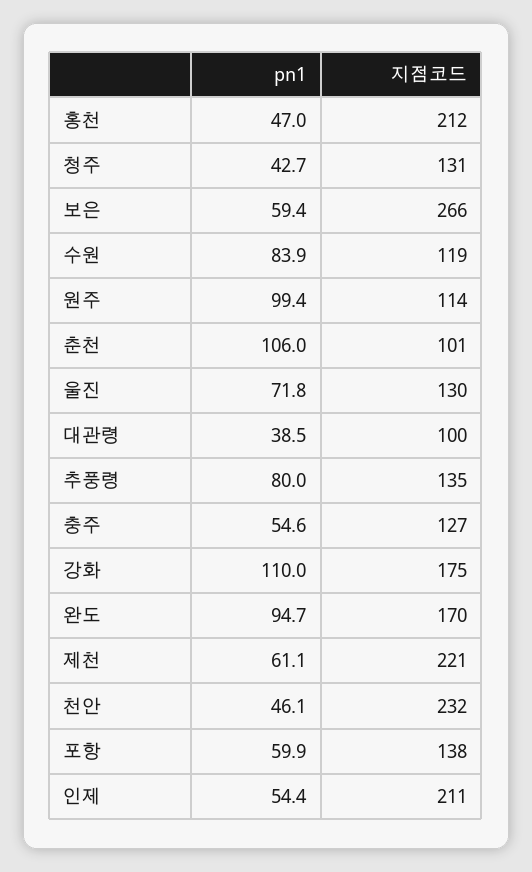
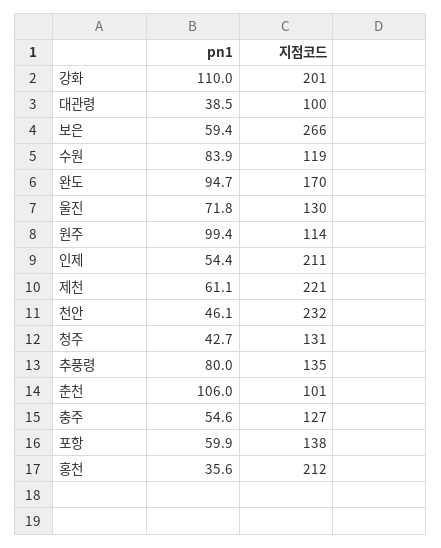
pn1, 홍천: 47 -> 35.6
지점코드, 강화: 175 -> 201

